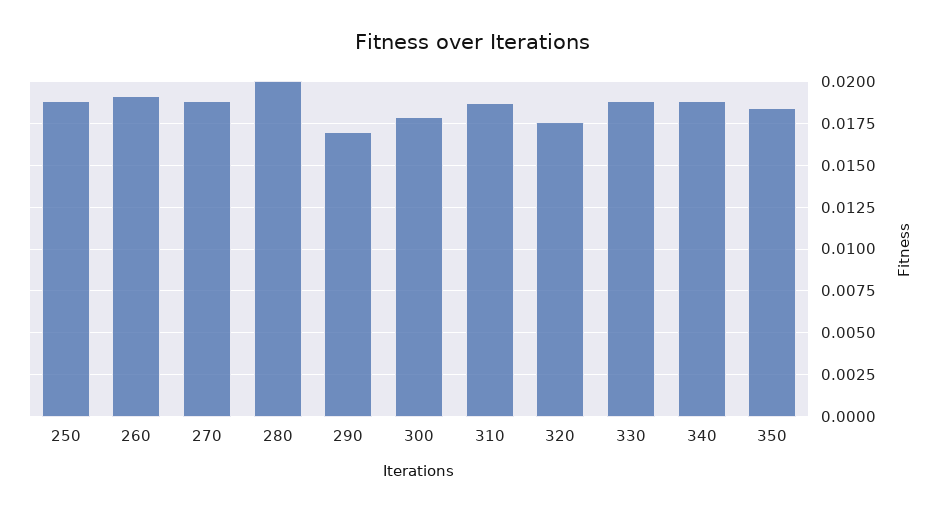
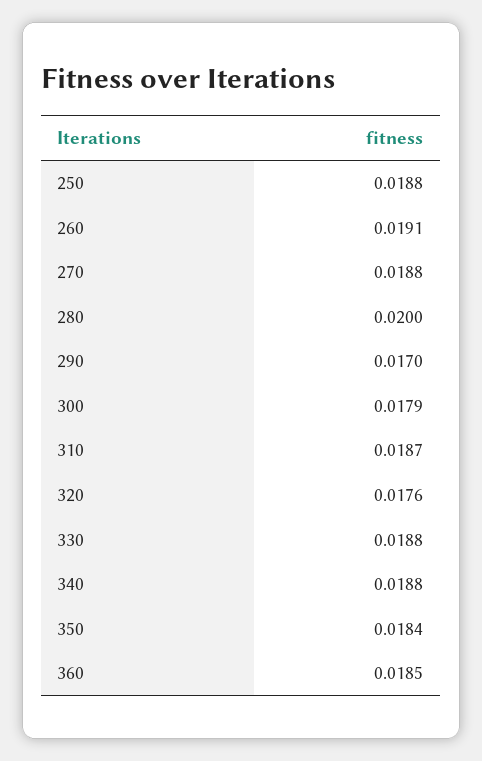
360: none -> 0.0185

